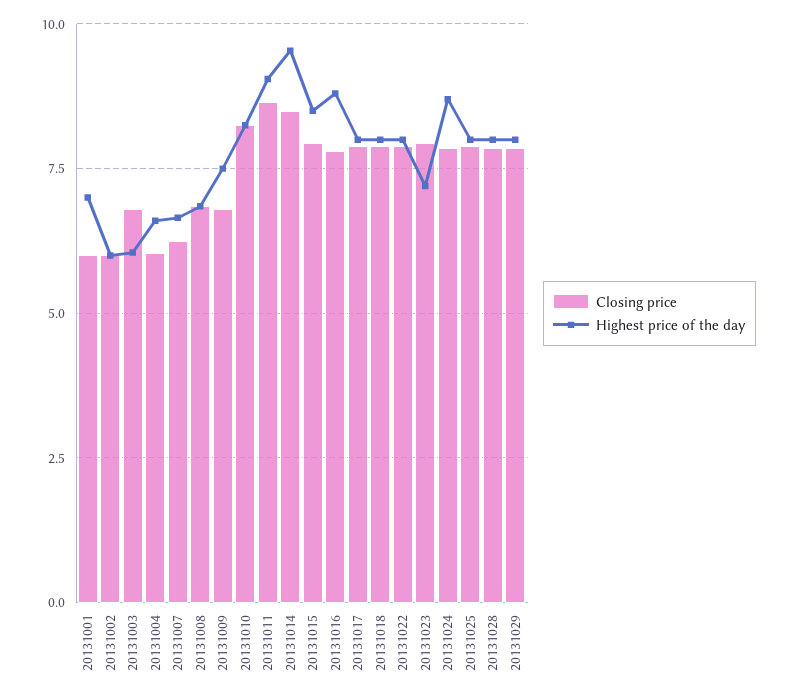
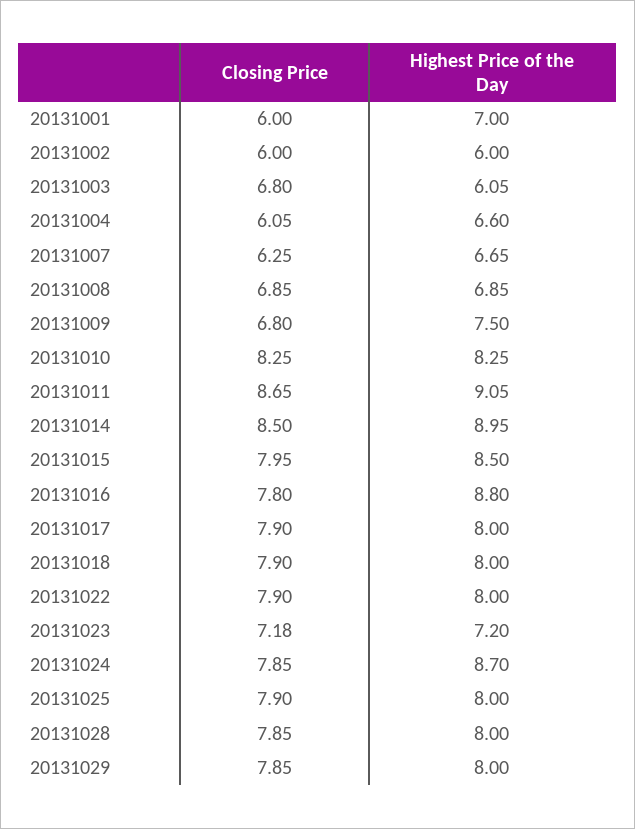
Highest price of the day, 20131014: 9.5 -> 8.95
Closing price, 20131023: 8 -> 7.18

